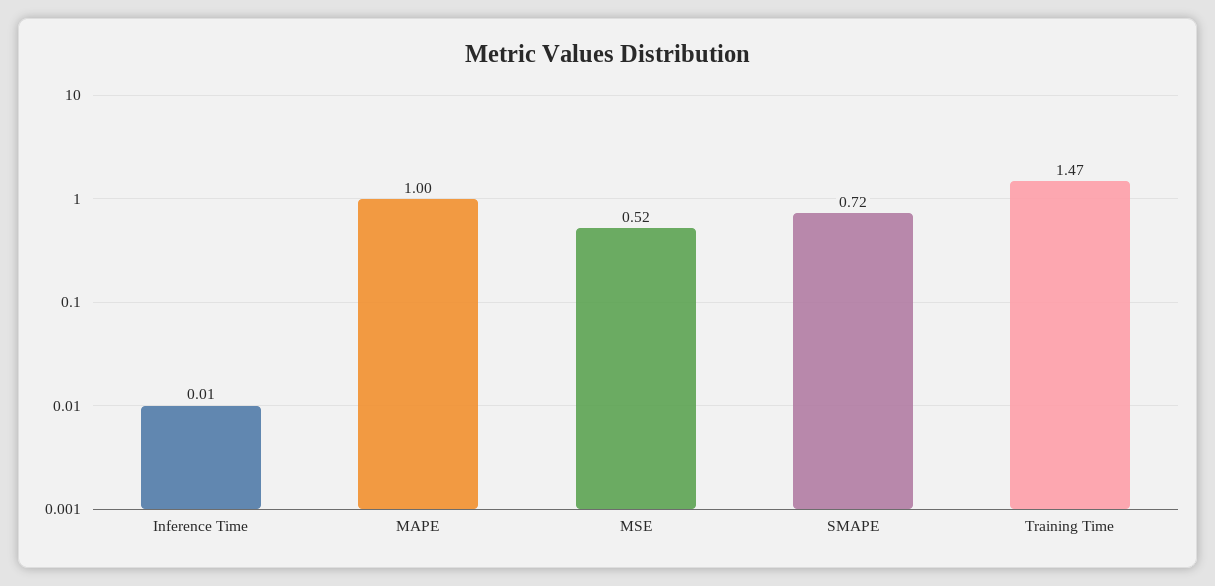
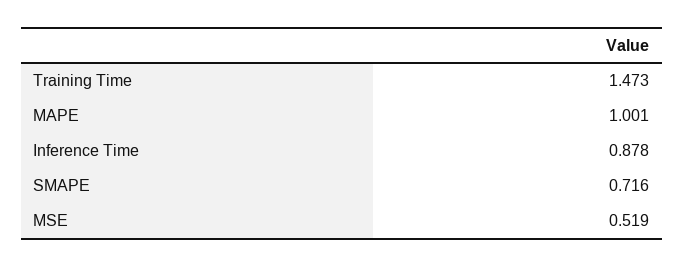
Inference Time: 0.01 -> 0.878

